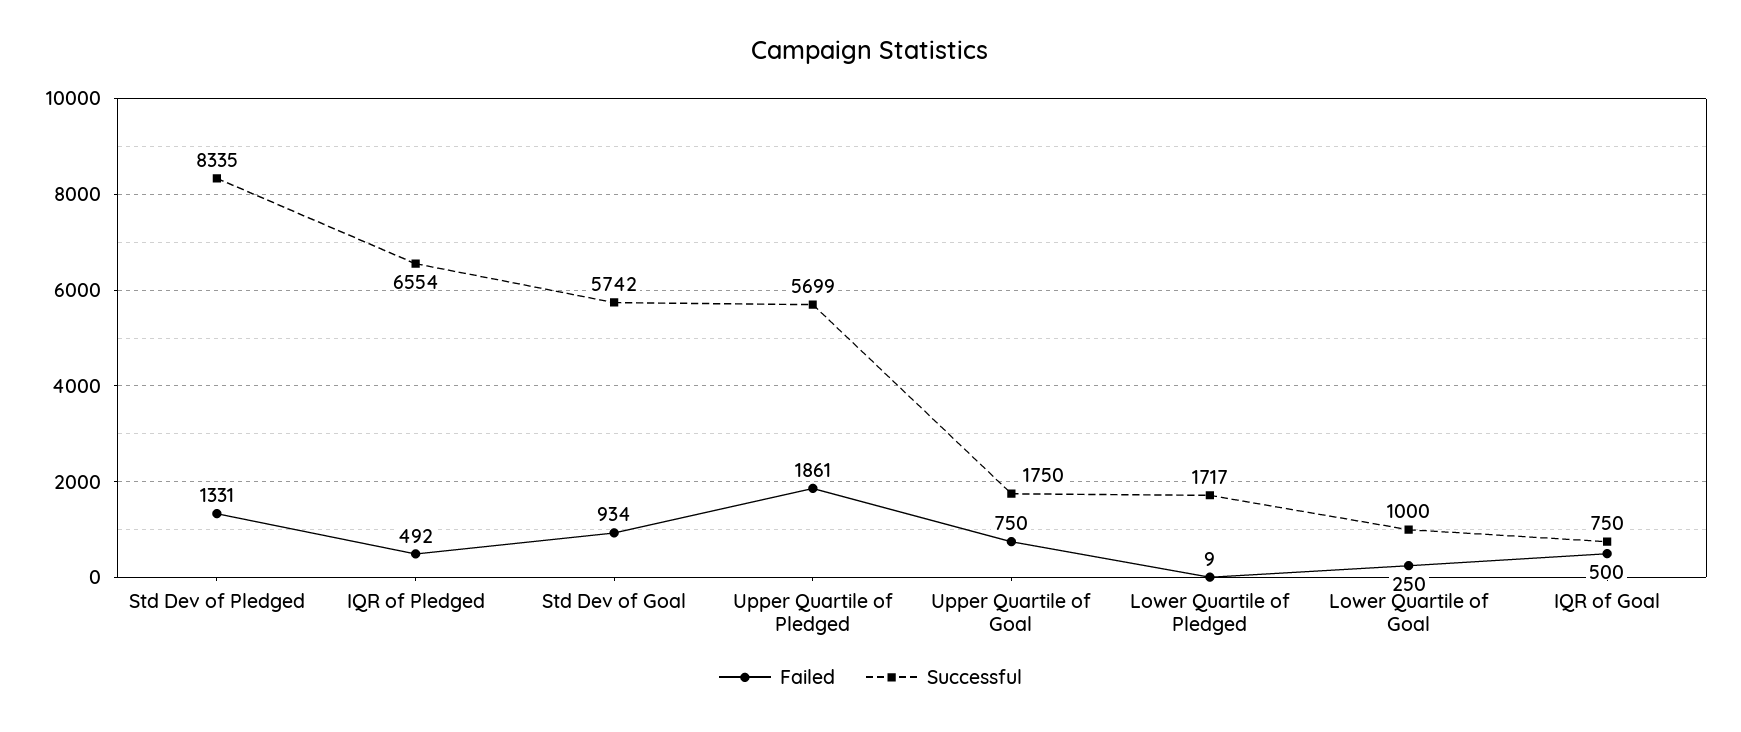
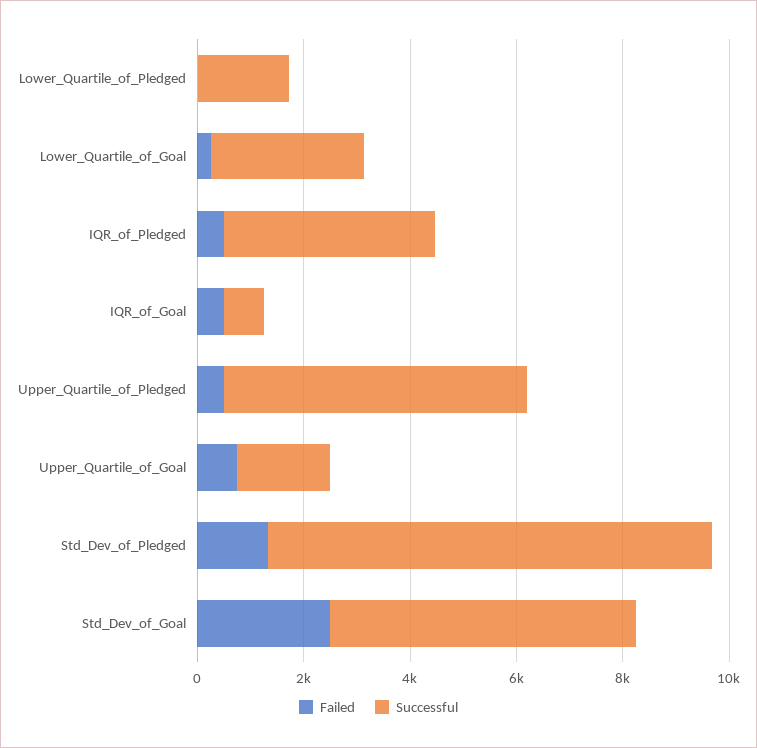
Successful, IQR of Pledged: 6554 -> 4000
Failed, Std Dev of Goal: 934 -> 2500
Failed, Upper Quartile of Pledged: 1861 -> 500
Successful, Lower Quartile of Goal: 1000 -> 3000

